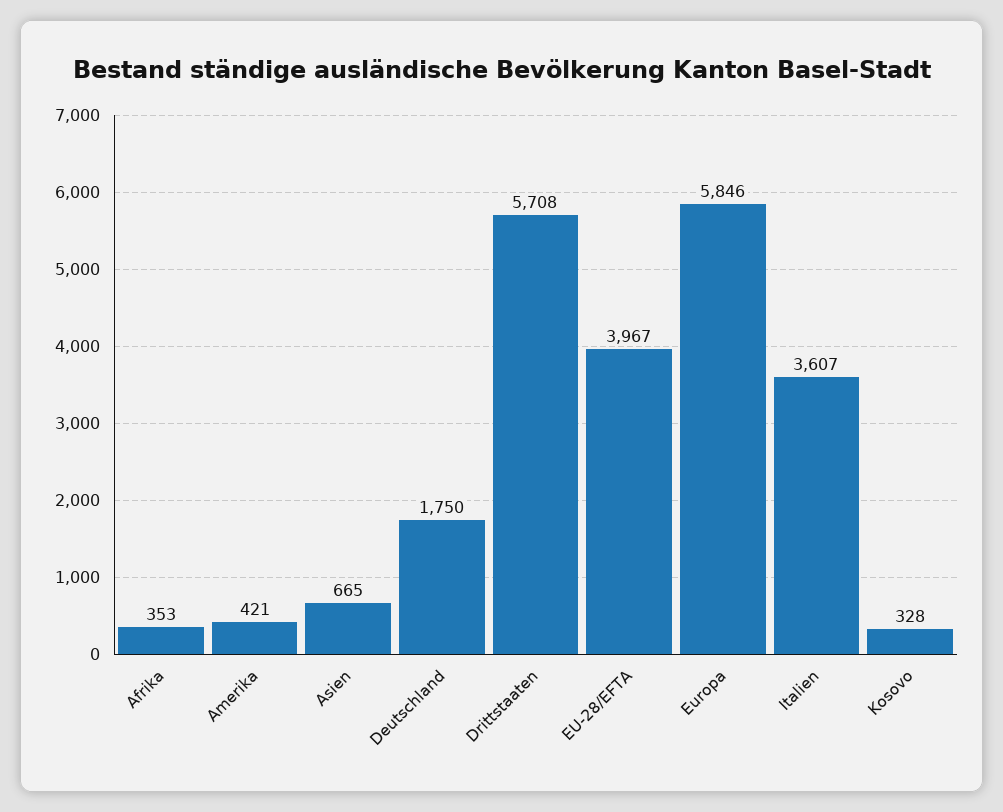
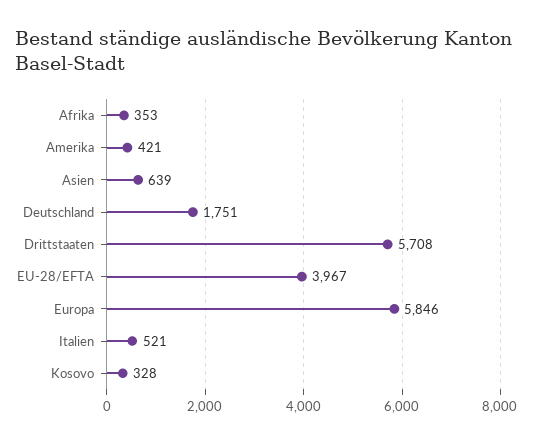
Asien: 665 -> 639
Deutschland: 1750 -> 1751
Italien: 3607 -> 521

